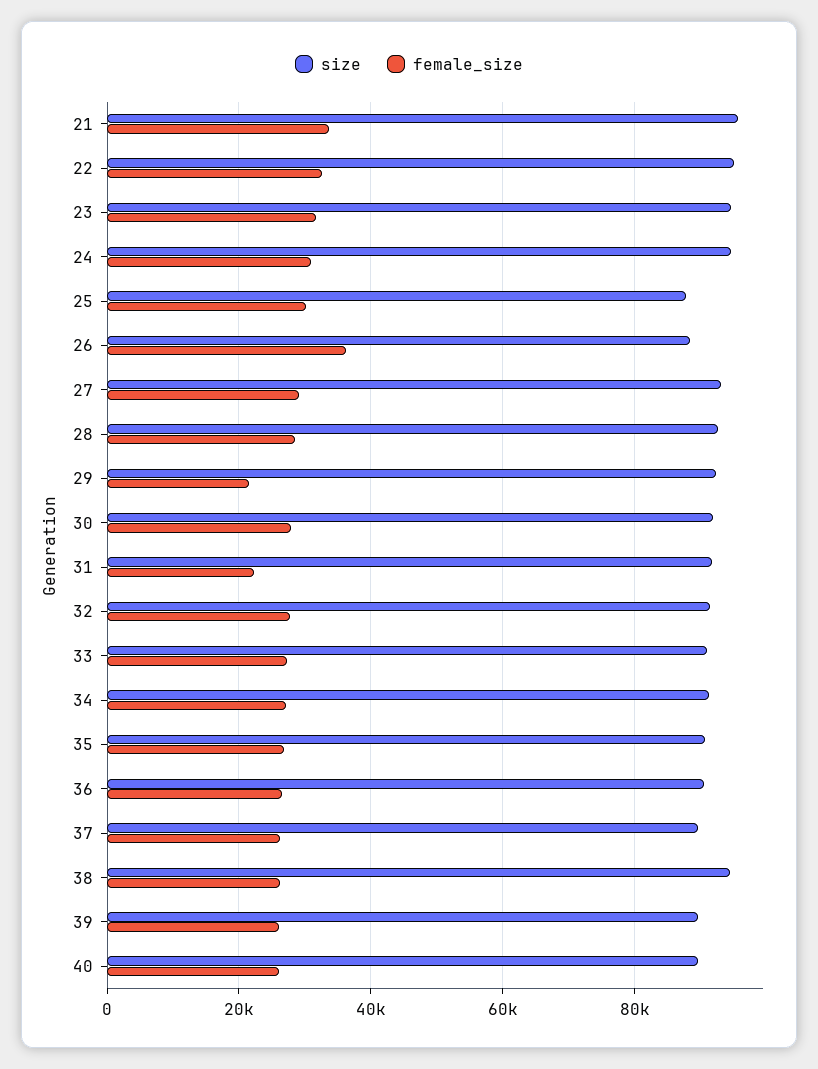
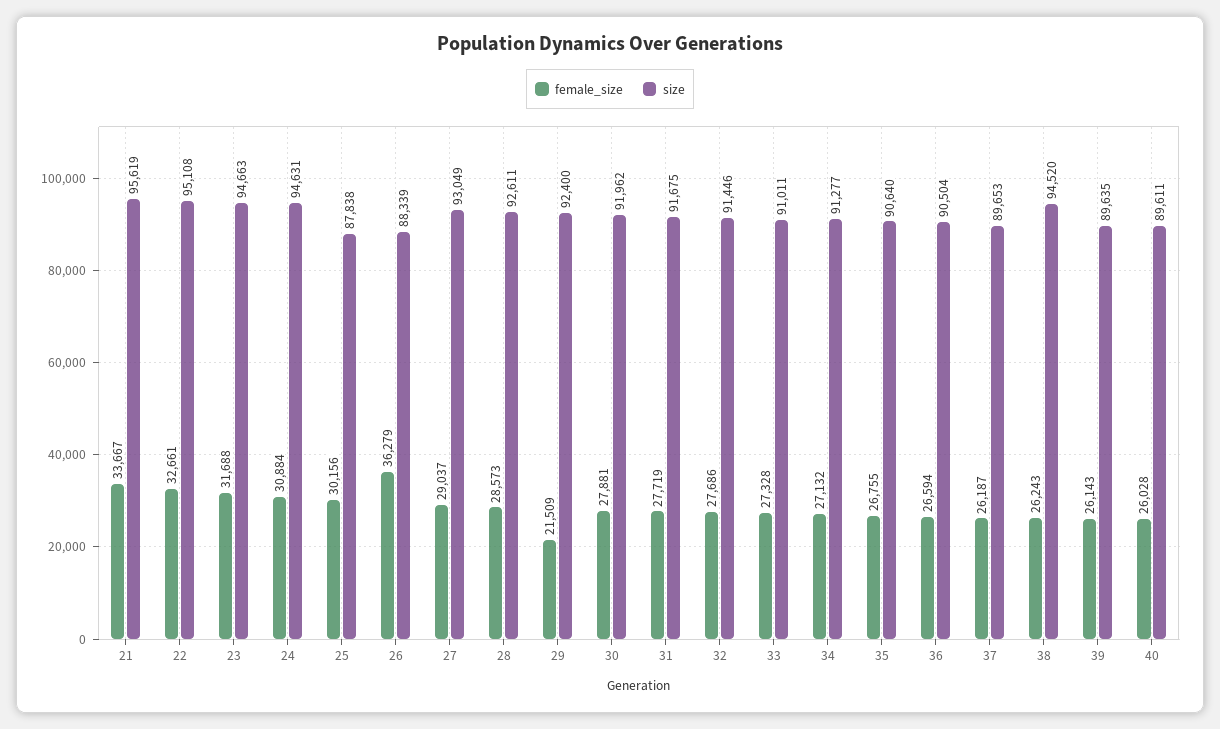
female_size, 31: 22000 -> 27719

